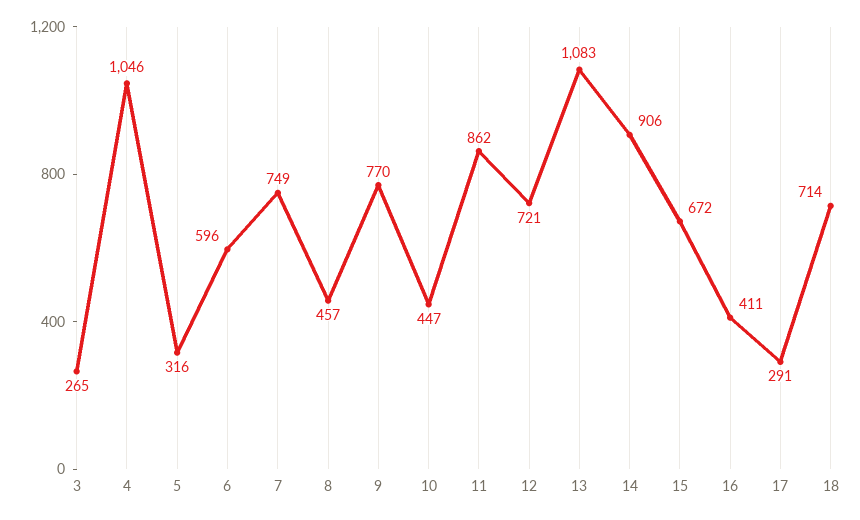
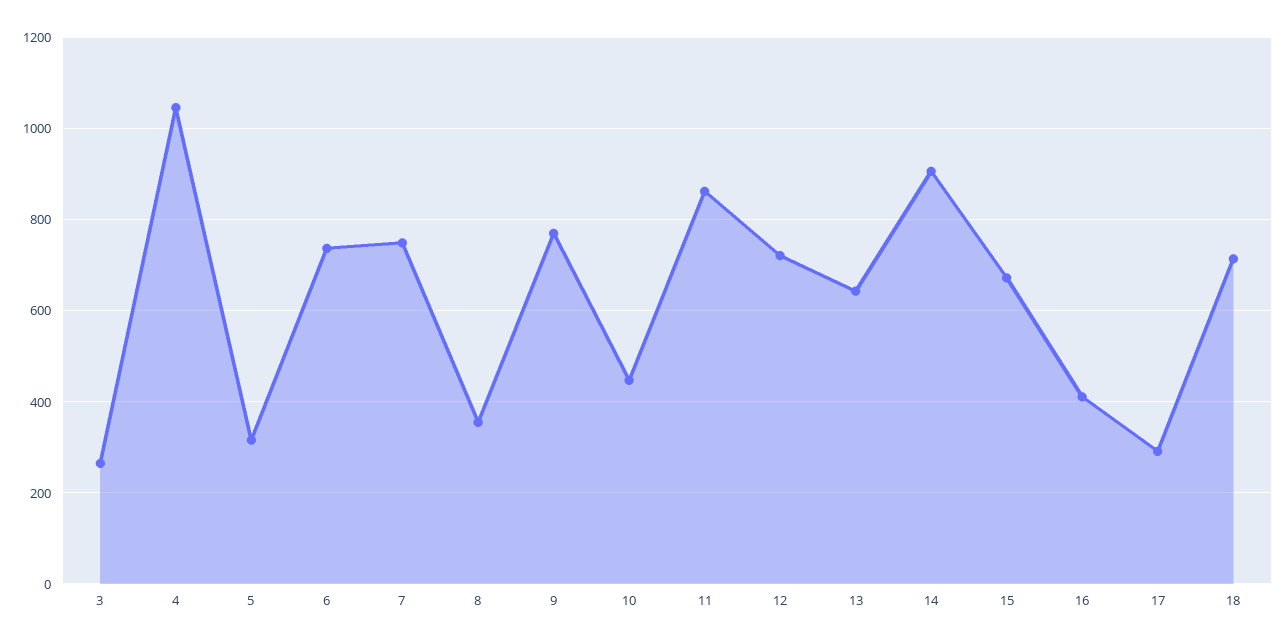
6: 596 -> 740
8: 457 -> 360
13: 1083 -> 640

